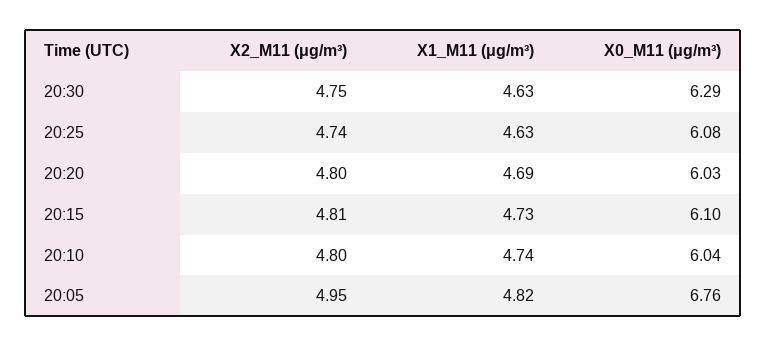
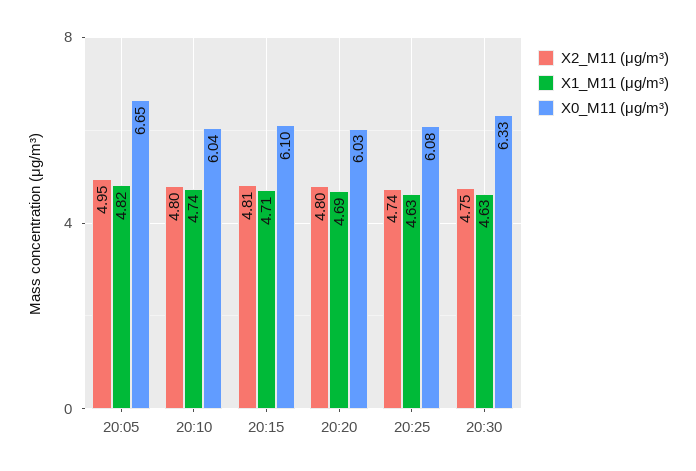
X0_M11 (μg/m³), 20:30: 6.29 -> 6.33
X1_M11 (μg/m³), 20:15: 4.73 -> 4.71
X0_M11 (μg/m³), 20:05: 6.76 -> 6.65

